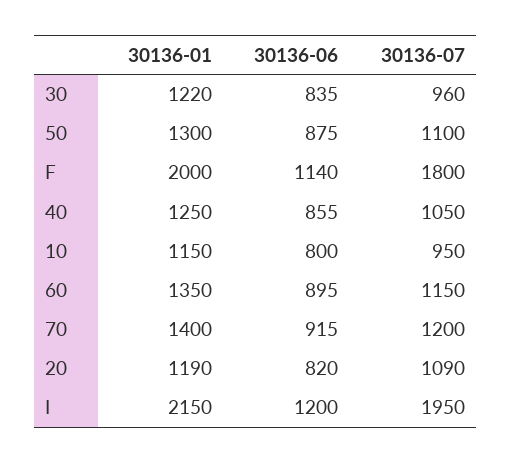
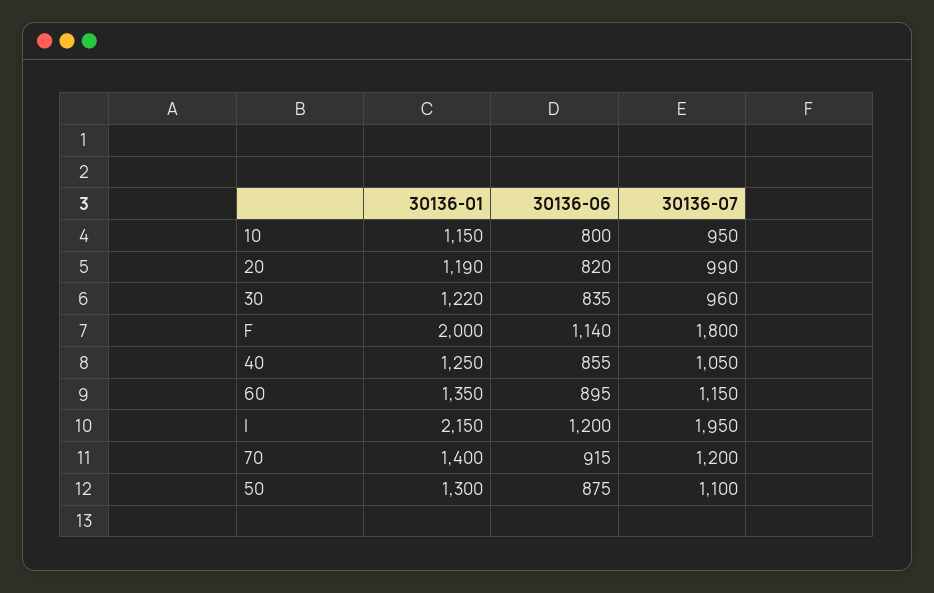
30136-07, 20: 1090 -> 990

